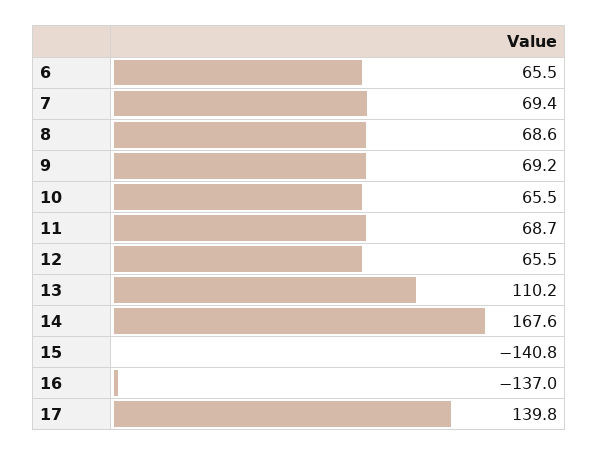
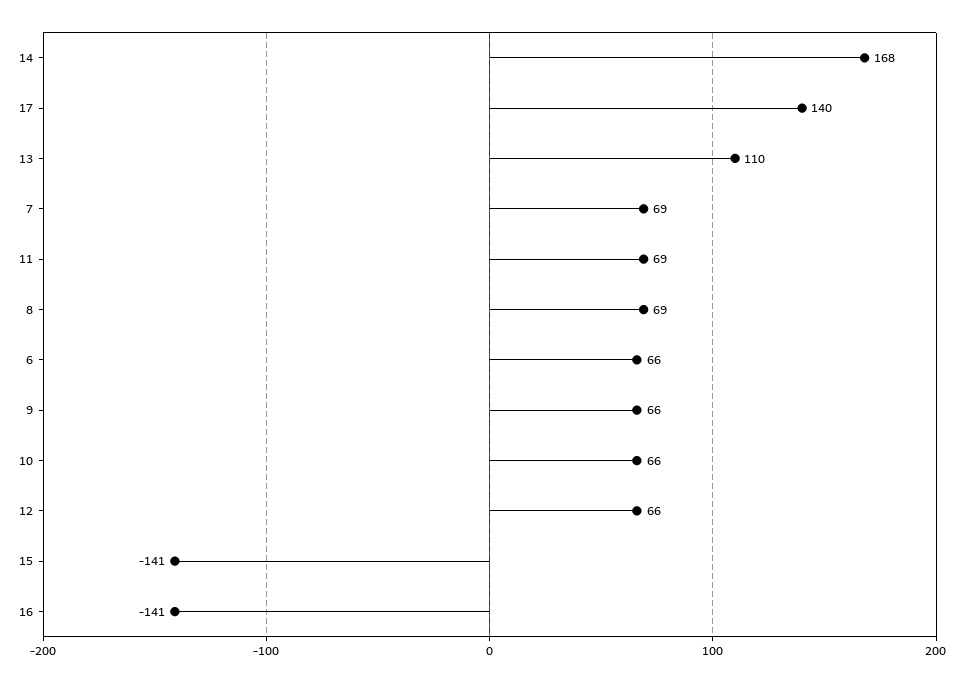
9: 69.2 -> 66
16: -137 -> -141

